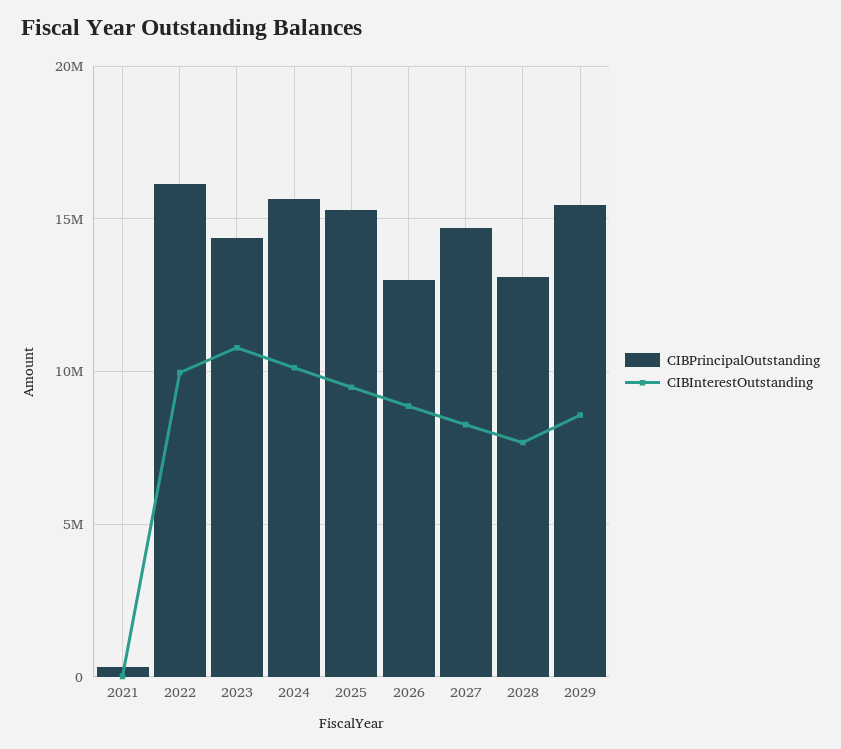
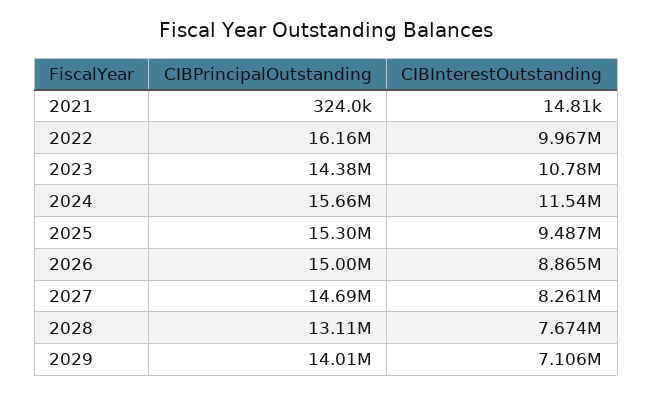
CIBInterestOutstanding, 2024: 10000000 -> 11540000
CIBPrincipalOutstanding, 2026: 13000000 -> 15000000
CIBPrincipalOutstanding, 2029: 15500000 -> 14010000
CIBInterestOutstanding, 2029: 8500000 -> 7106000

